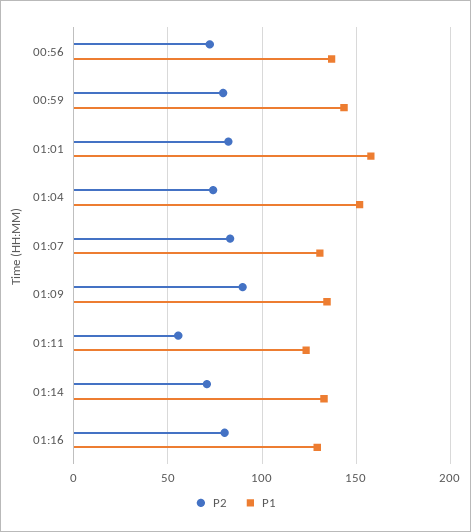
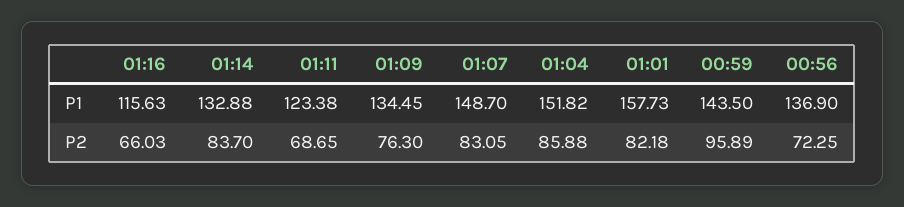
P2, 00:59: 80 -> 95.89
P2, 01:04: 75 -> 85.88
P1, 01:07: 130 -> 148.7
P2, 01:09: 90 -> 76.3
P2, 01:11: 55 -> 68.65
P2, 01:14: 70 -> 83.7
P2, 01:16: 80 -> 66.03
P1, 01:16: 130 -> 115.63

